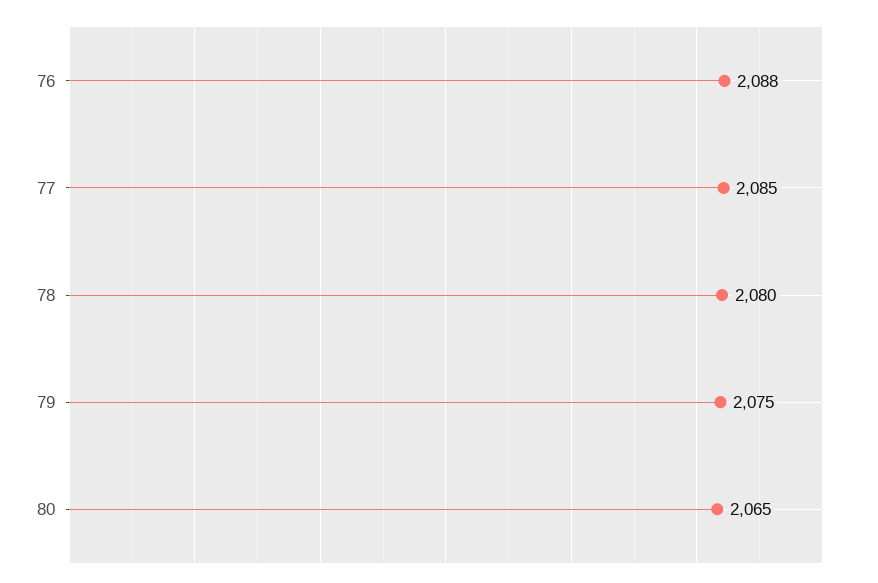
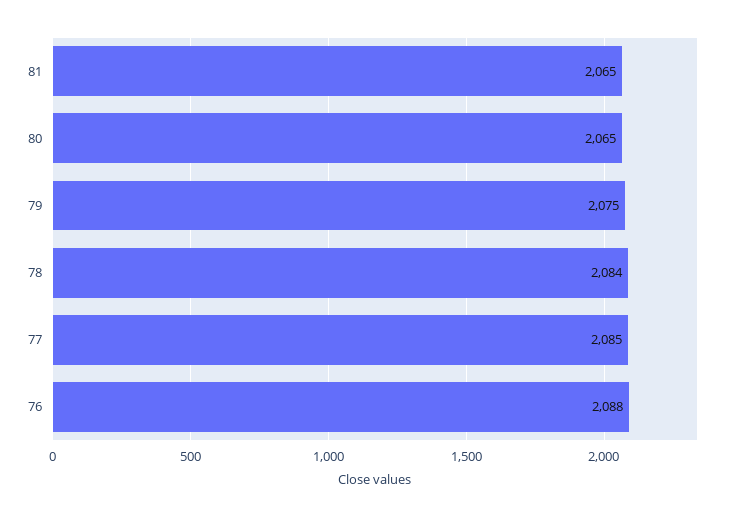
78: 2080 -> 2084
81: none -> 2065

